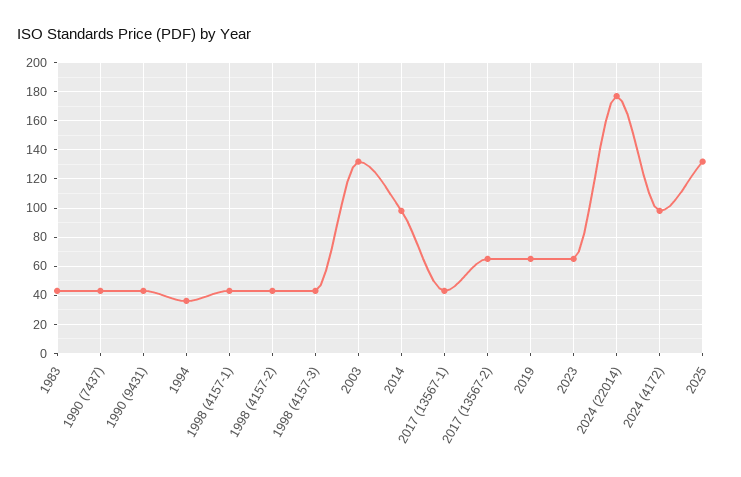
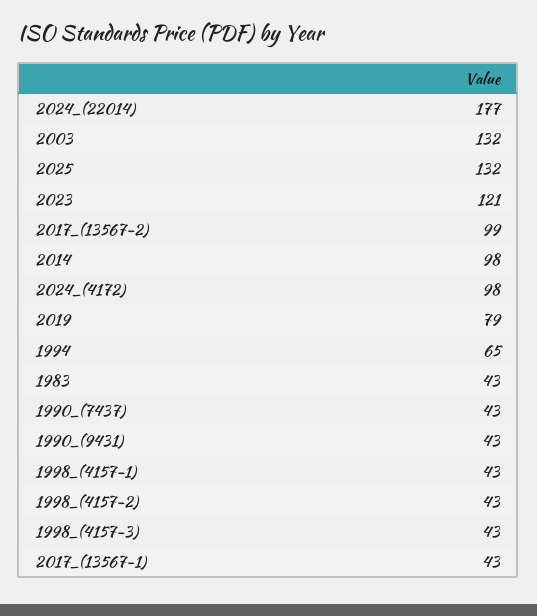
1994: 35 -> 65
2017 (13567-2): 65 -> 99
2019: 65 -> 79
2023: 65 -> 121

